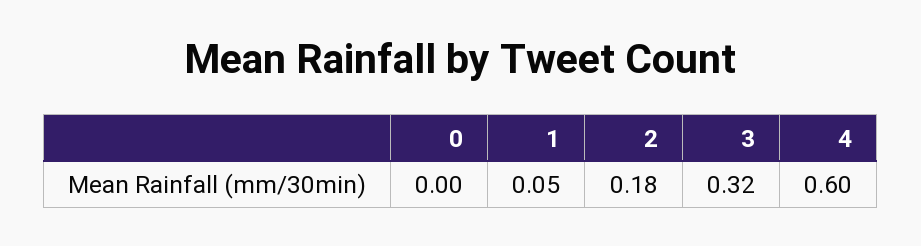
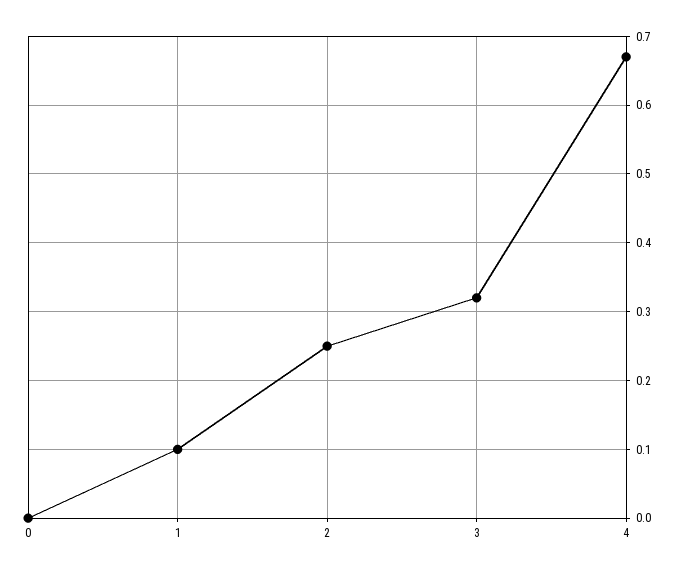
1: 0.05 -> 0.1
2: 0.18 -> 0.25
4: 0.6 -> 0.67

